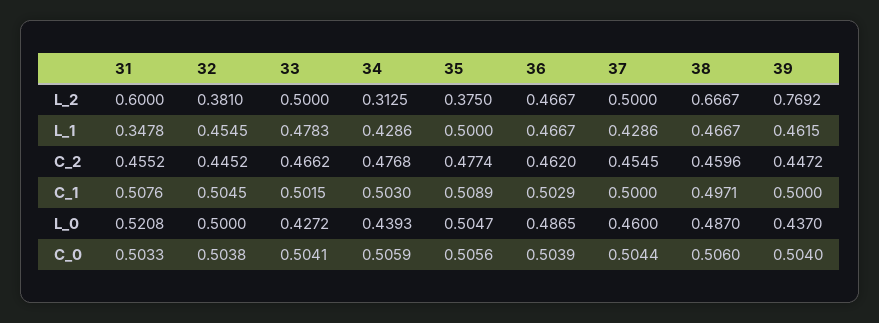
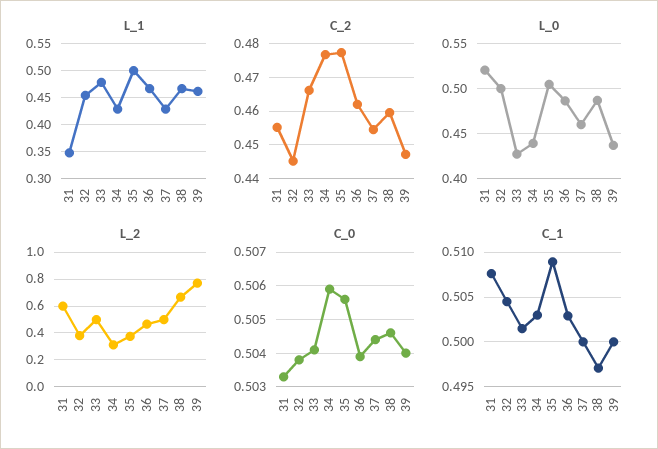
C_0, 38: 0.506 -> 0.5045

